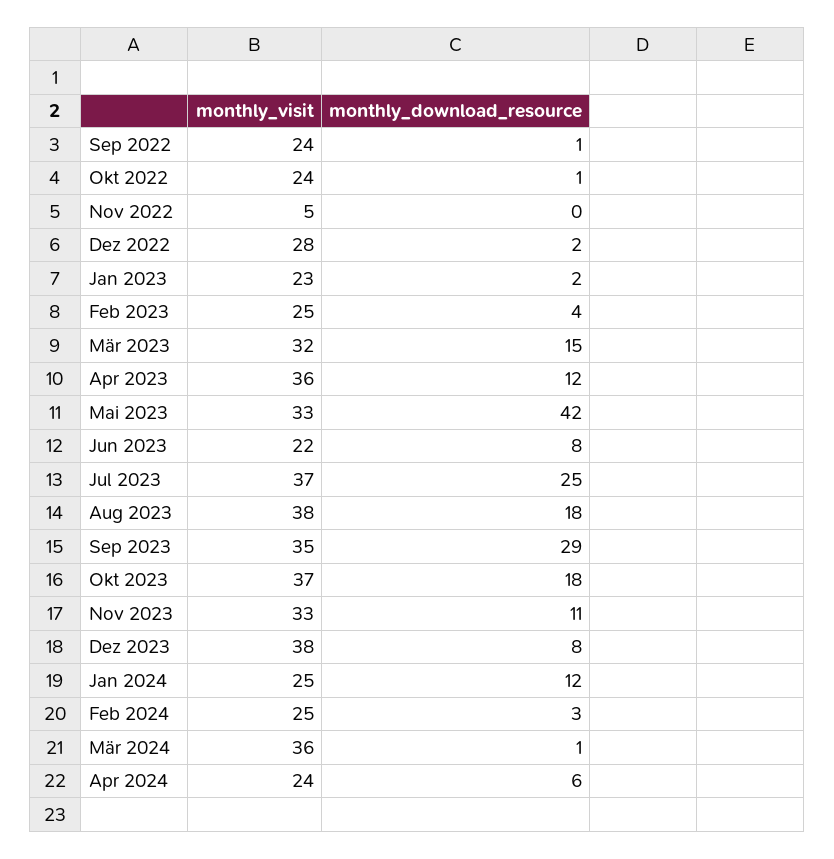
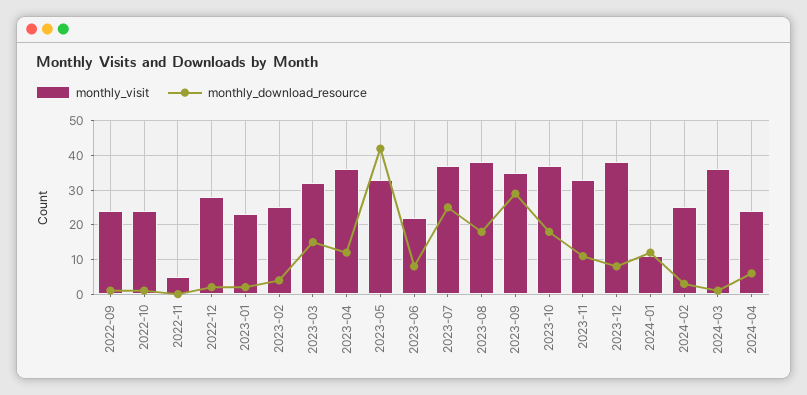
monthly_visit, Jan 2024: 25 -> 10

